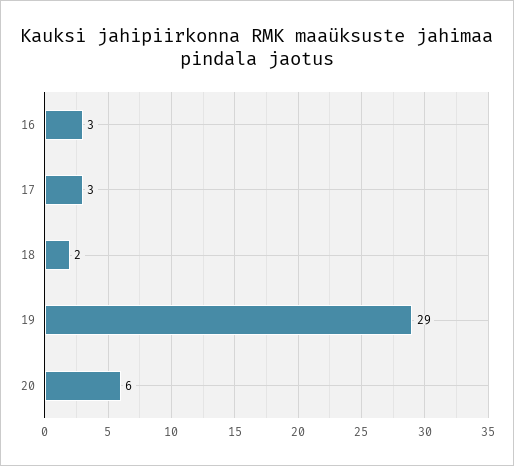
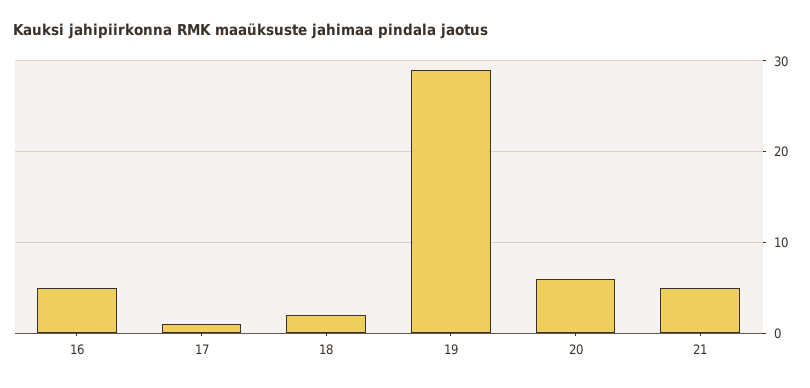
16: 3 -> 5
17: 3 -> 1
21: none -> 5

